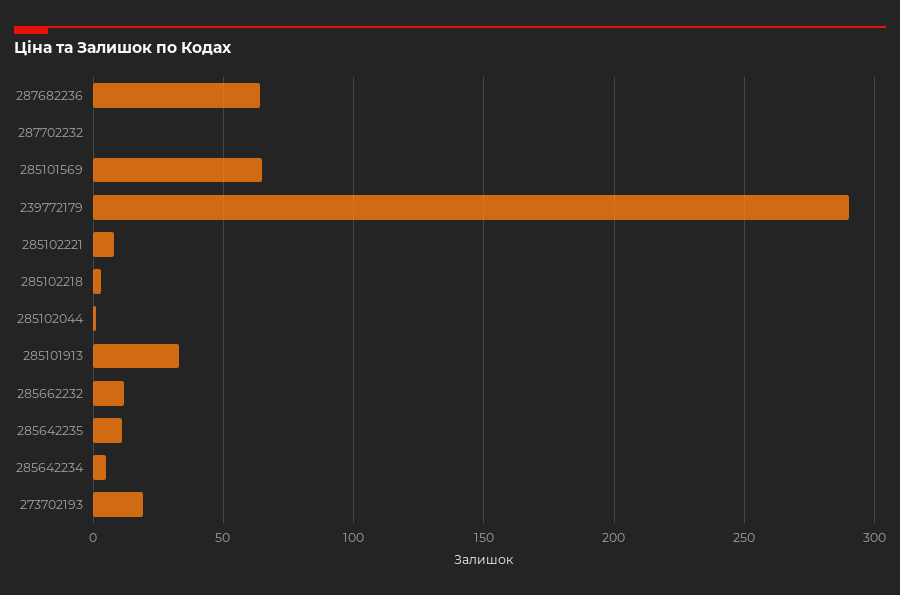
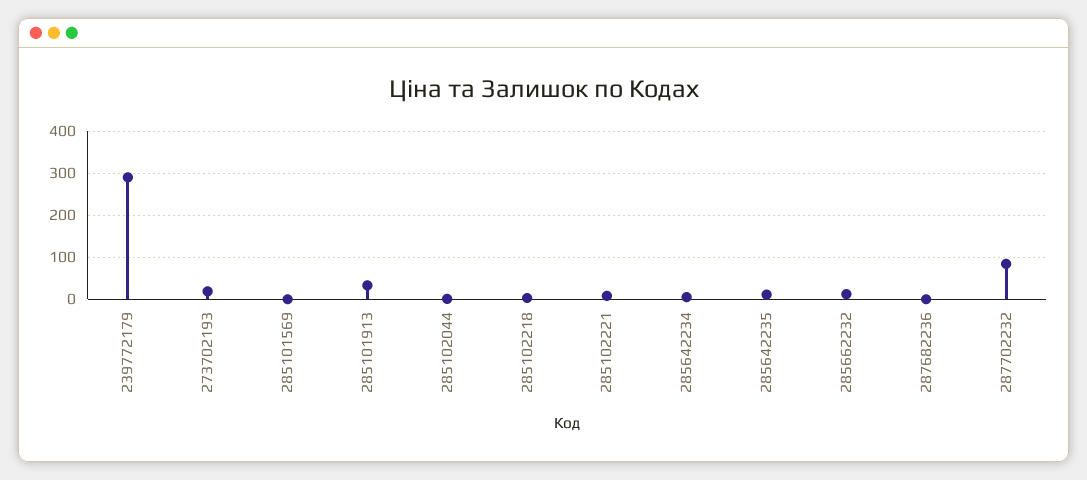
287682236: 65 -> 0
287702232: 0 -> 80
285101569: 65 -> 0

